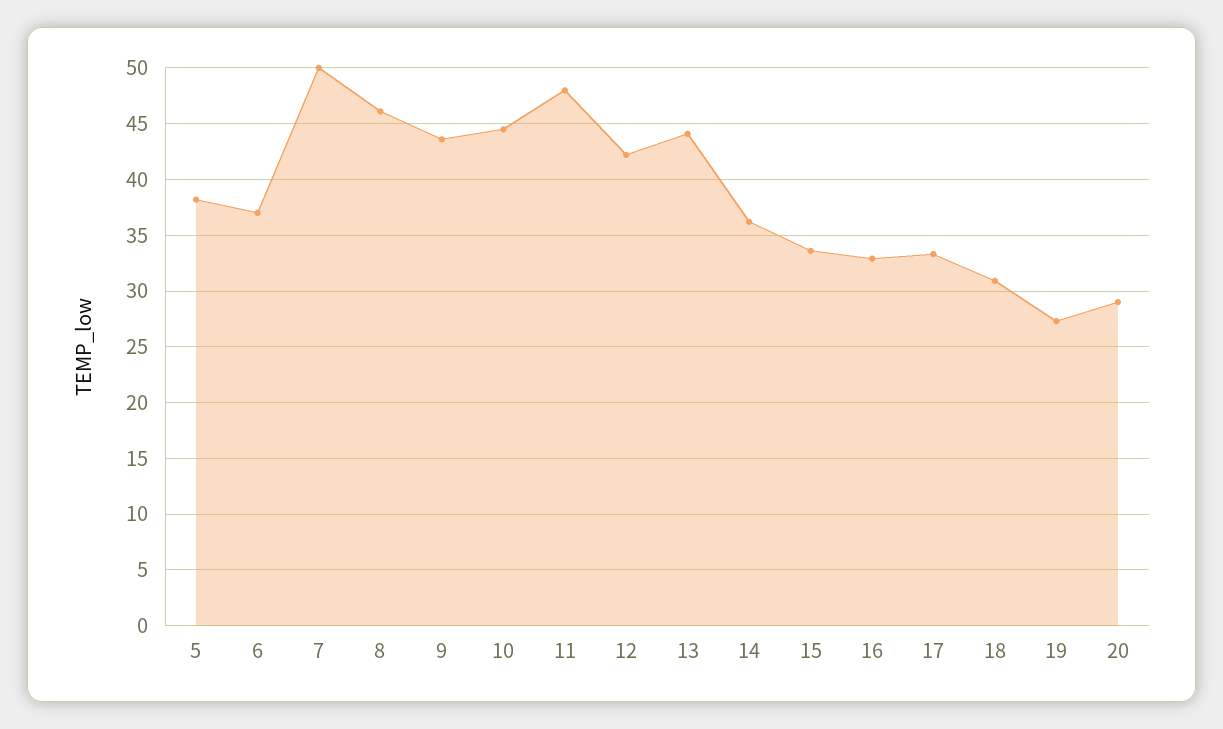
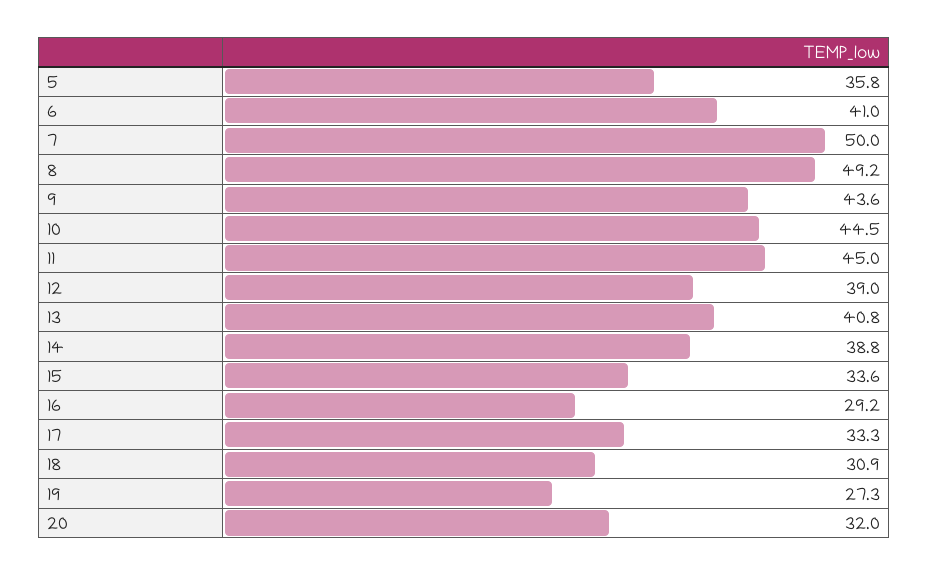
5: 38 -> 35.8
6: 37 -> 41
8: 46 -> 49.2
11: 48 -> 45
12: 42 -> 39
13: 44 -> 40.8
14: 36 -> 38.8
16: 33 -> 29.2
20: 29 -> 32

